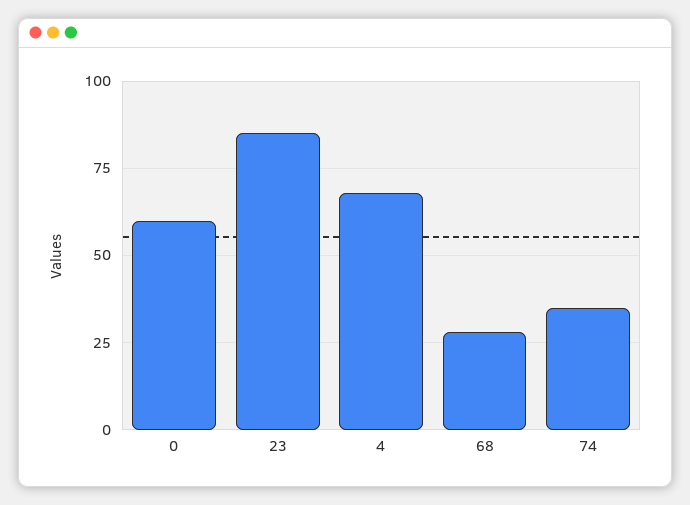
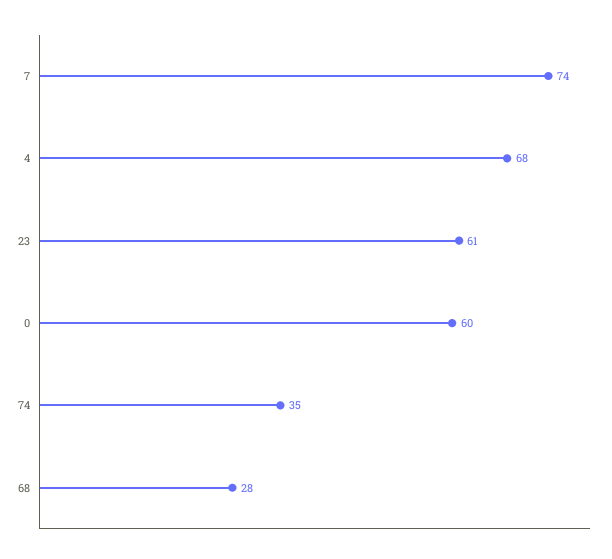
23: 85 -> 61
7: none -> 74

